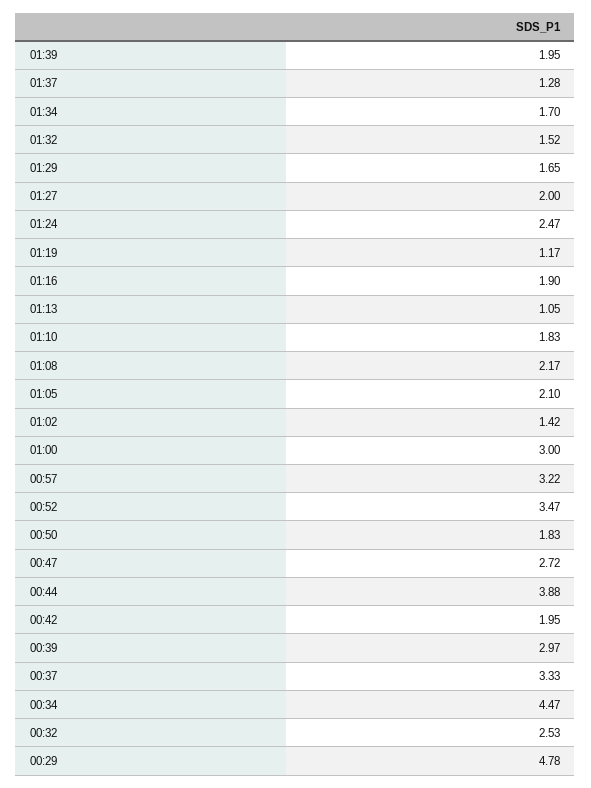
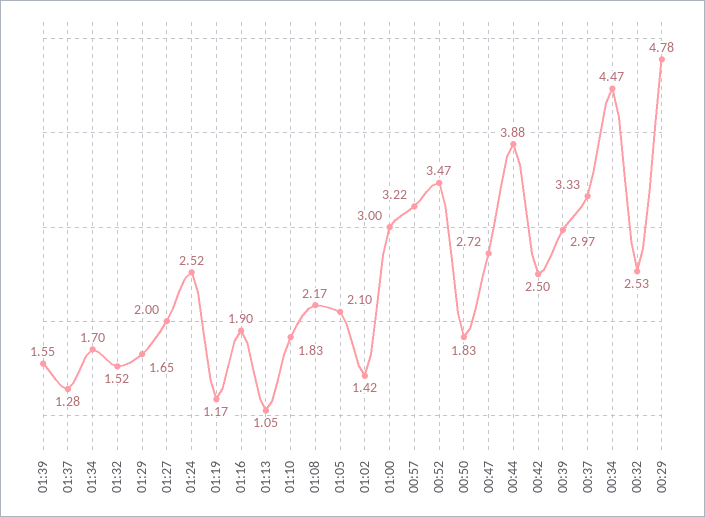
01:39: 1.95 -> 1.55
01:24: 2.47 -> 2.52
00:42: 1.95 -> 2.5

